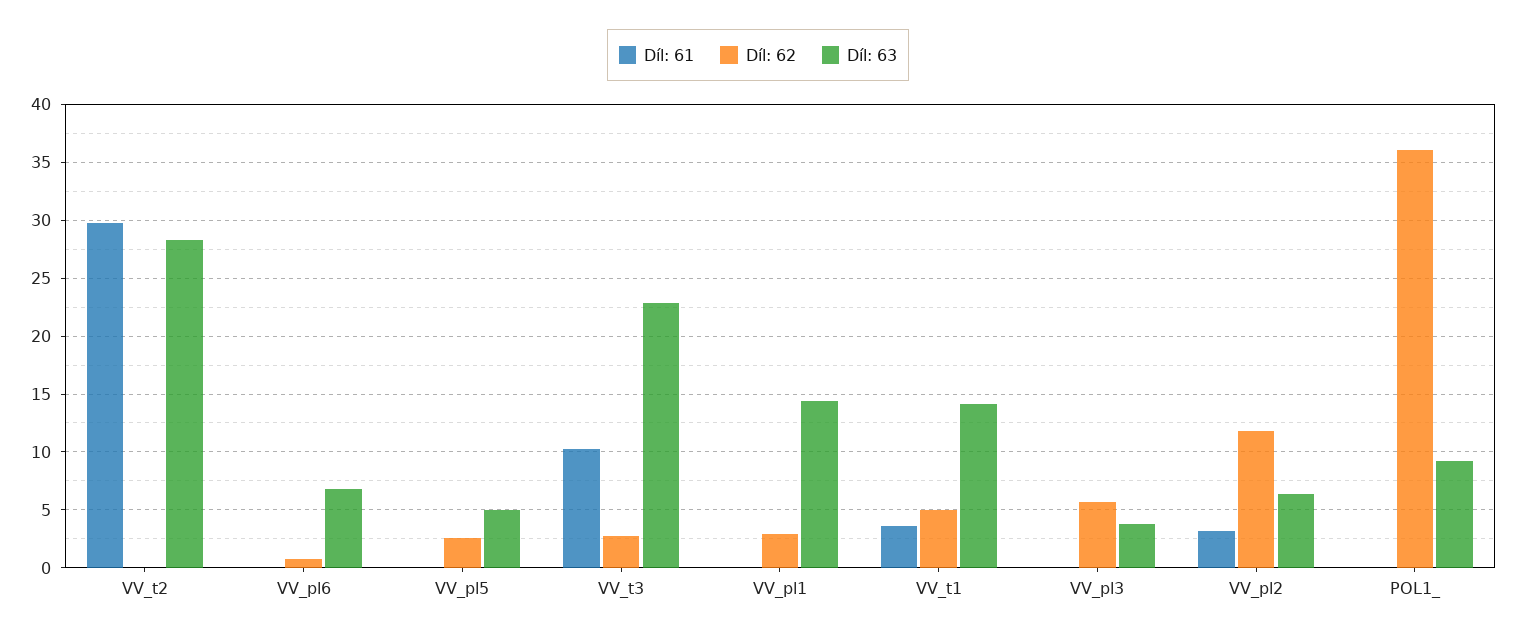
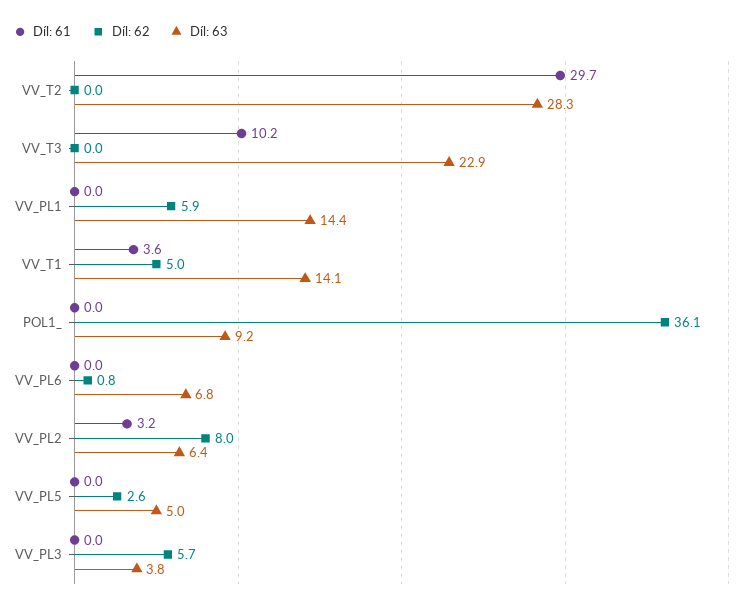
Díl: 62, VV_t3: 3 -> 0
Díl: 62, VV_pl1: 3 -> 5.9
Díl: 62, VV_pl2: 12 -> 8

